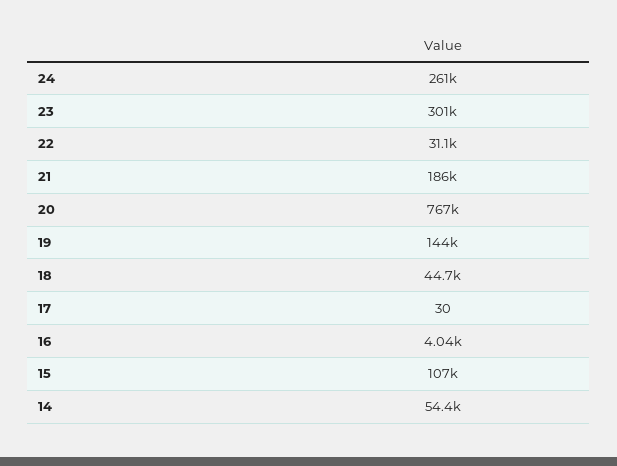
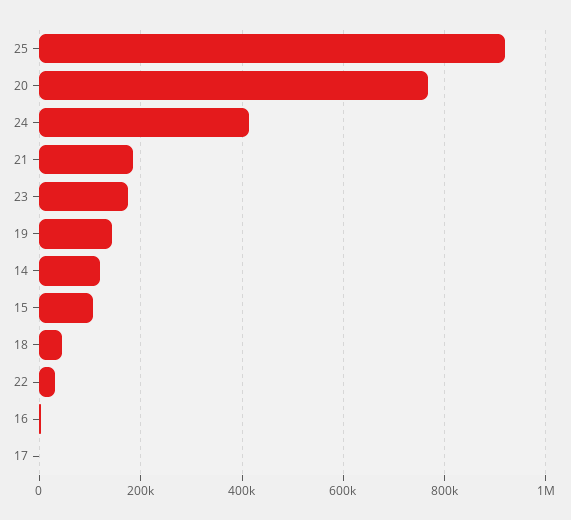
24: 261000 -> 420000
23: 301000 -> 180000
14: 54400 -> 120000
25: none -> 920000

